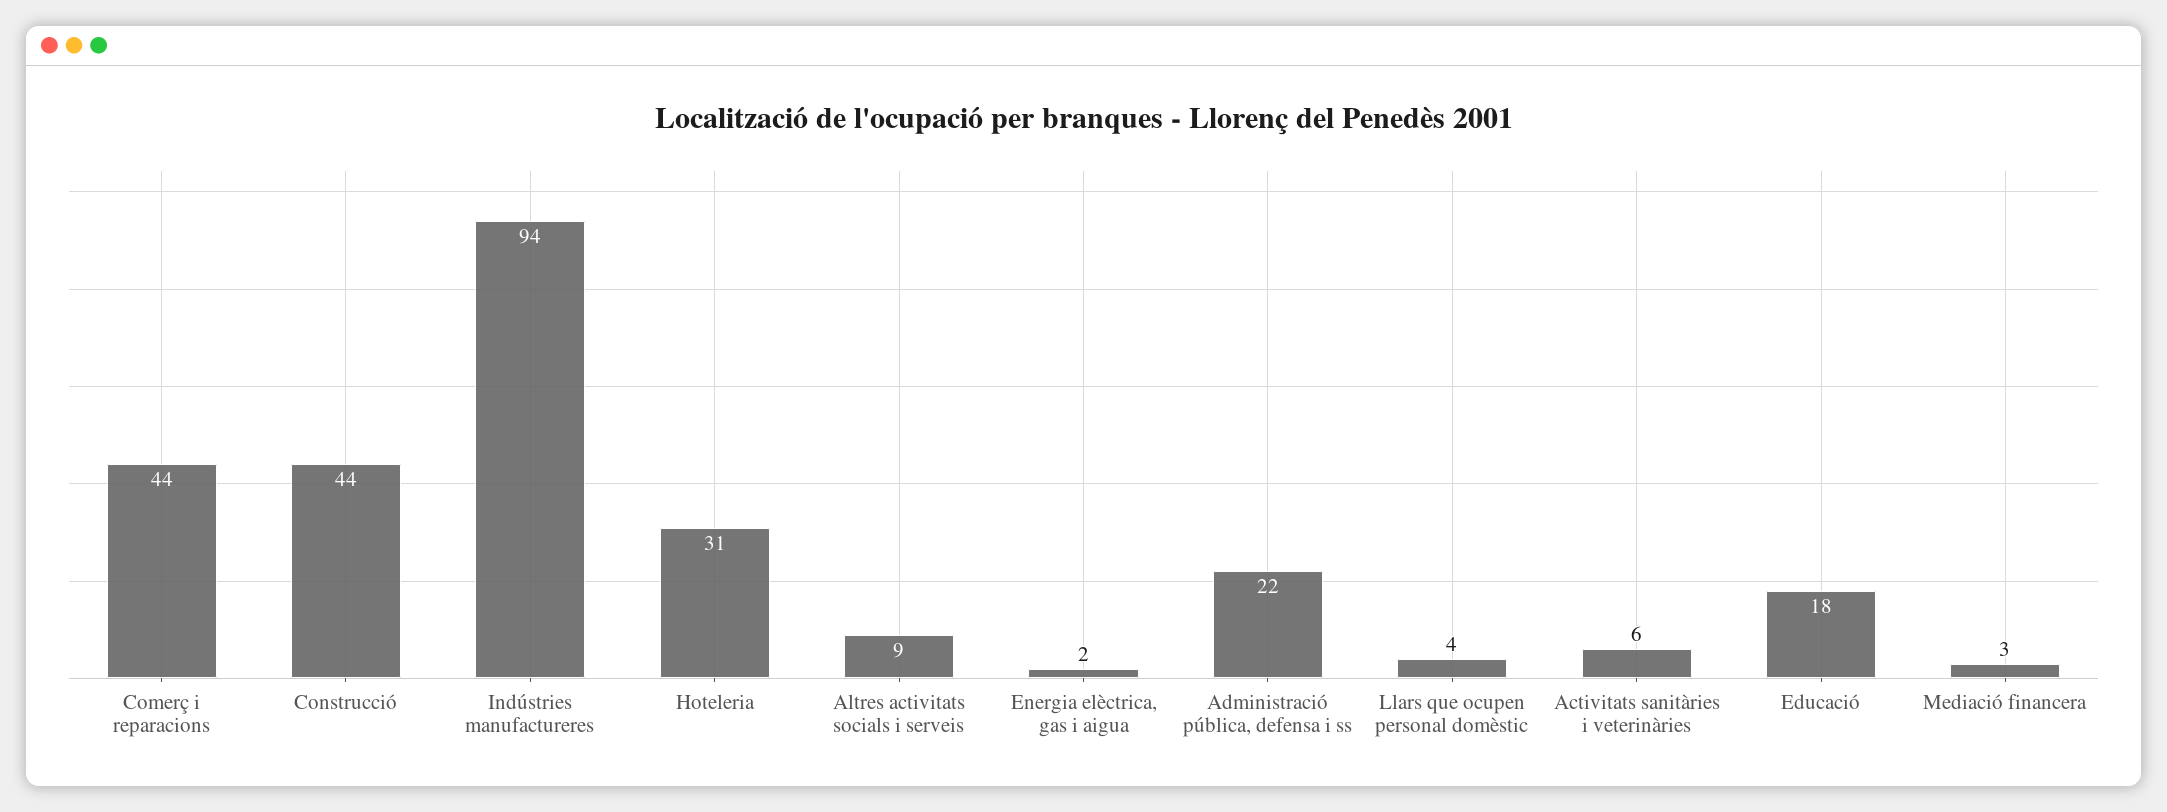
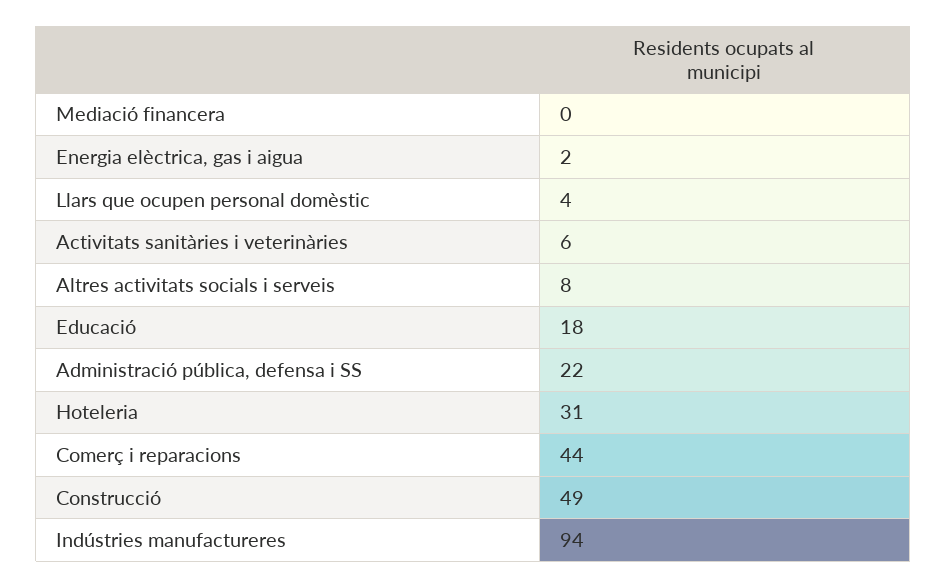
Construcció: 44 -> 49
Altres activitats socials i serveis: 9 -> 8
Mediació financera: 3 -> 0

